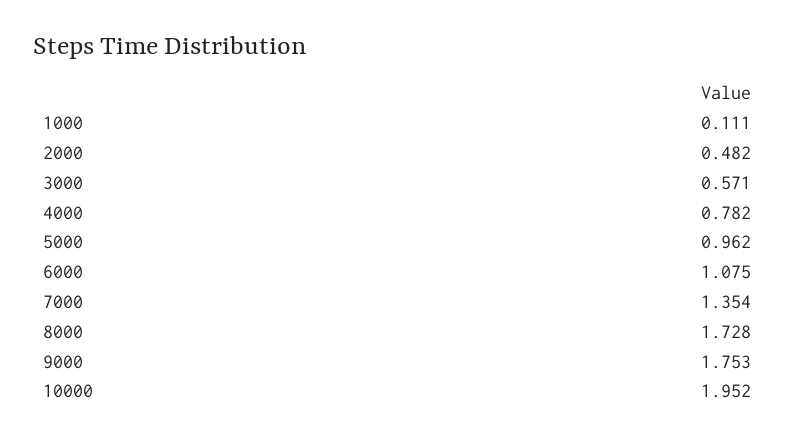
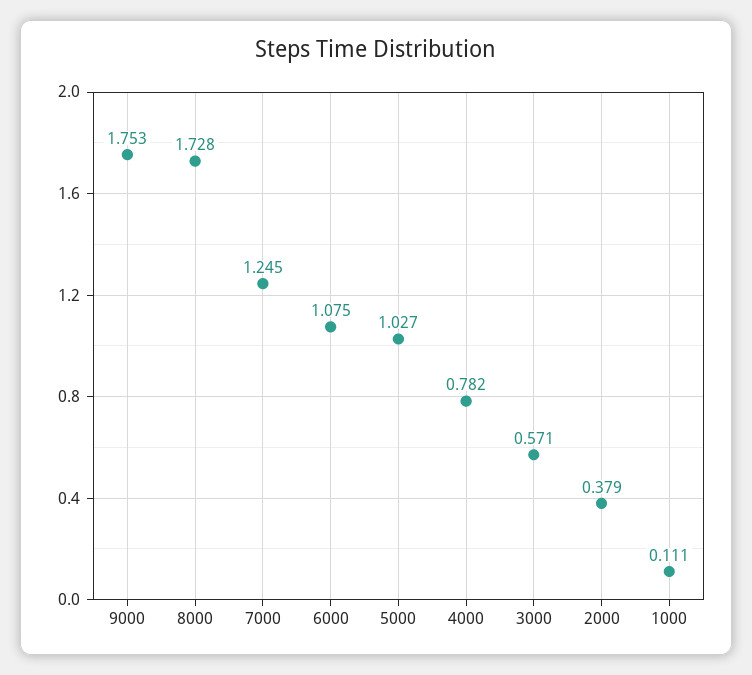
2000: 0.482 -> 0.379
5000: 0.962 -> 1.027
7000: 1.354 -> 1.245
10000: 1.952 -> none

